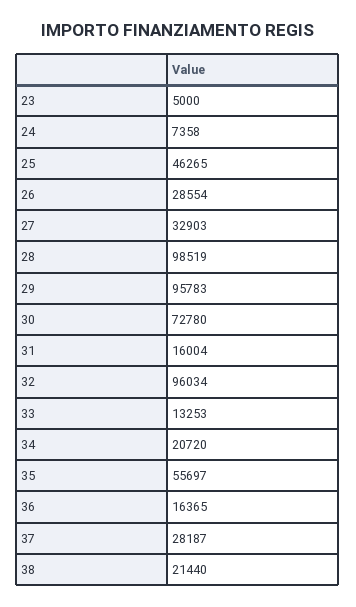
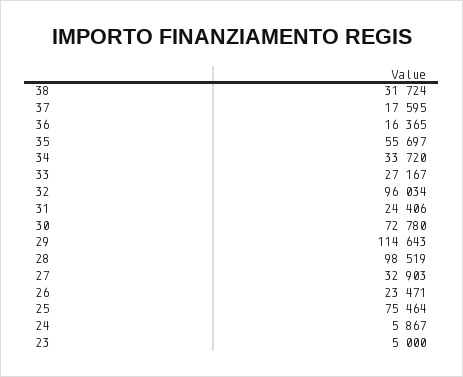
24: 7358 -> 5867
25: 46265 -> 75464
26: 28554 -> 23471
29: 95783 -> 114643
31: 16004 -> 24406
33: 13253 -> 27167
34: 20720 -> 33720
37: 28187 -> 17595
38: 21440 -> 31724

